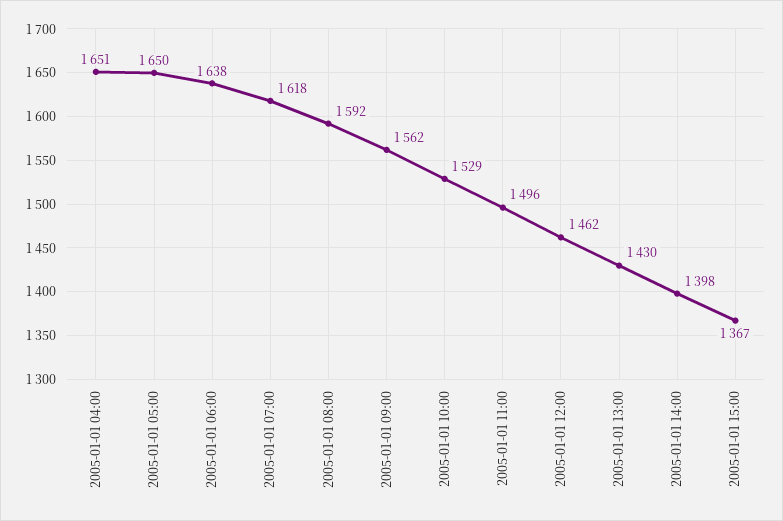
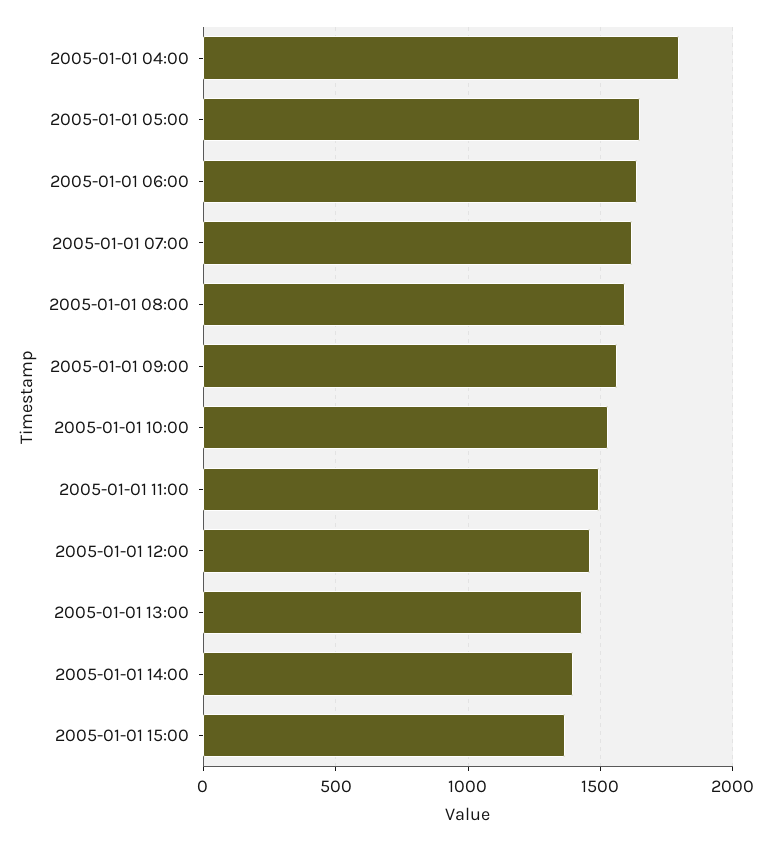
2005-01-01 04:00: 1651 -> 1800

